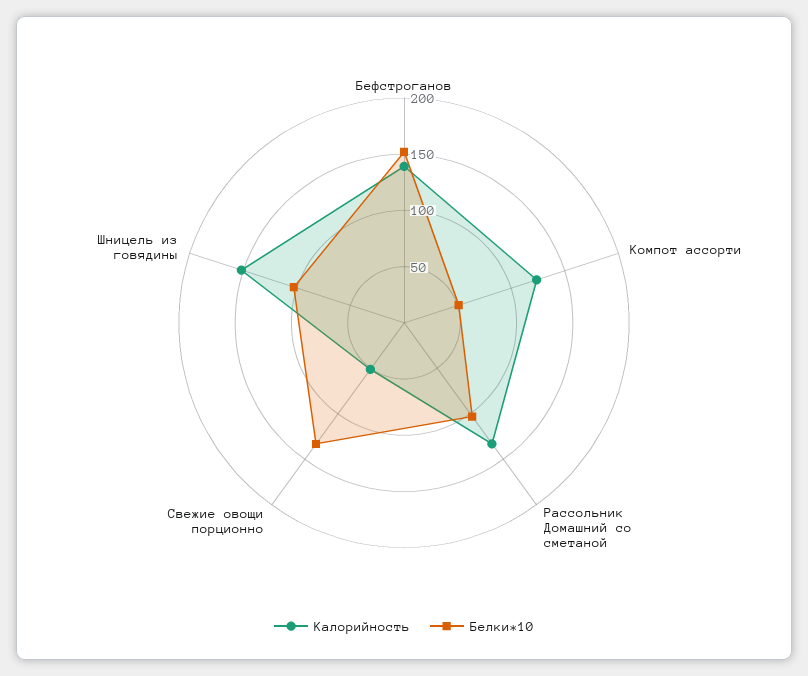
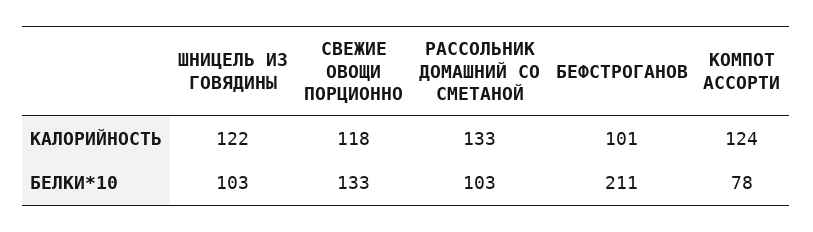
Калорийность, Бефстроганов: 140 -> 101
Белки*10, Бефстроганов: 150 -> 211
Белки*10, Компот ассорти: 50 -> 78
Калорийность, Свежие овощи порционно: 50 -> 118
Калорийность, Шницель из говядины: 150 -> 122

